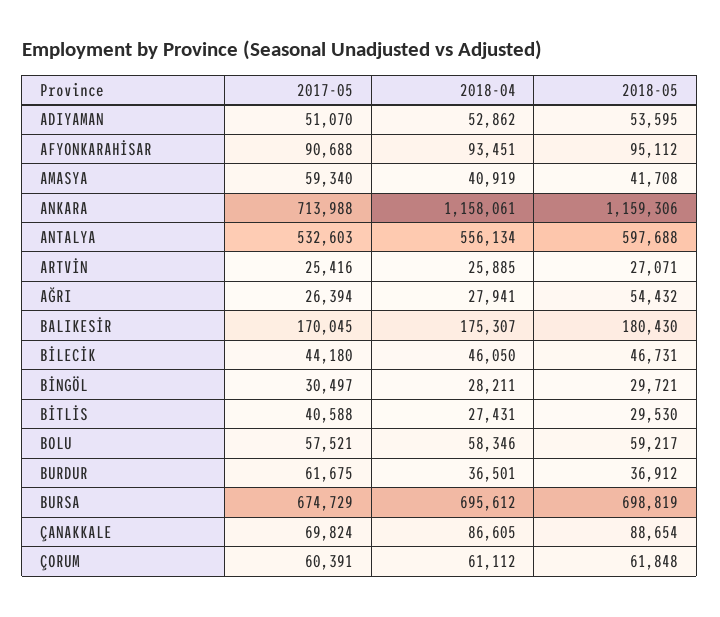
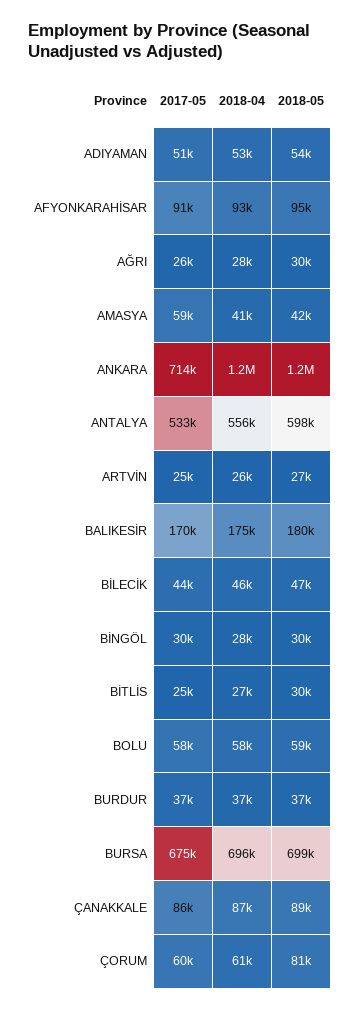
2018-05, AĞRI: 54432 -> 30000
2017-05, BİTLİS: 40588 -> 25000
2017-05, BURDUR: 61675 -> 37000
2017-05, ÇANAKKALE: 69824 -> 86000
2018-05, ÇORUM: 61848 -> 81000

